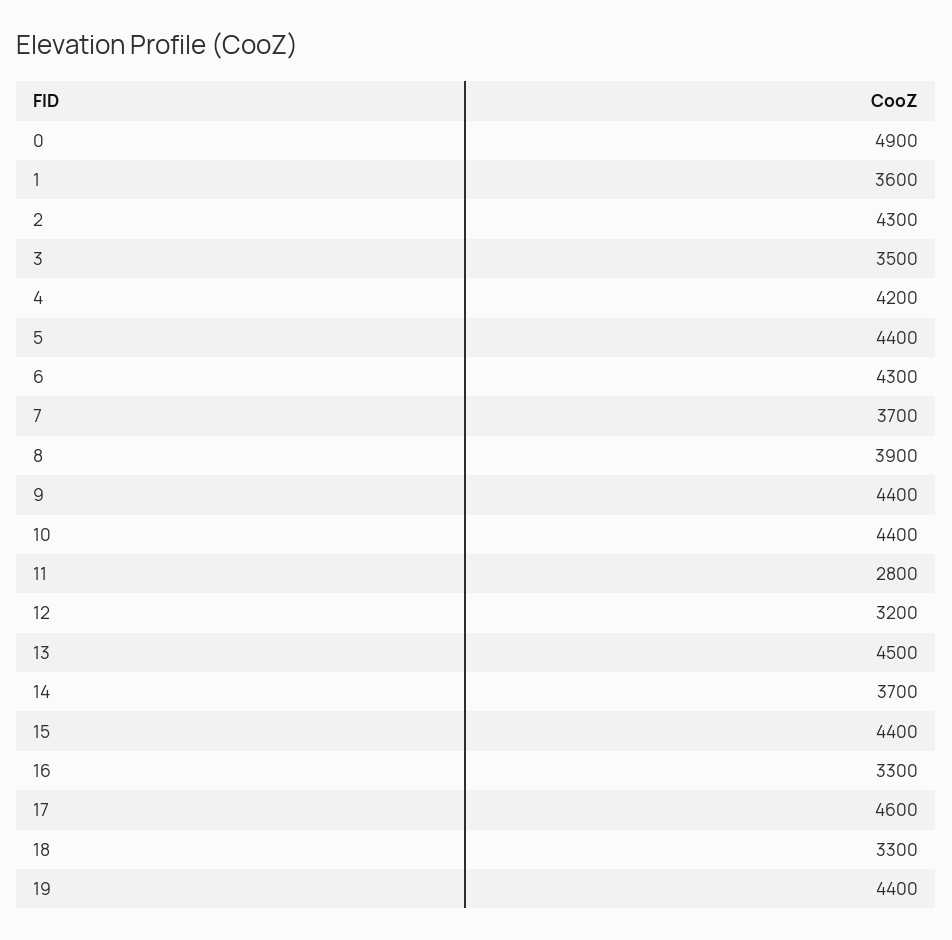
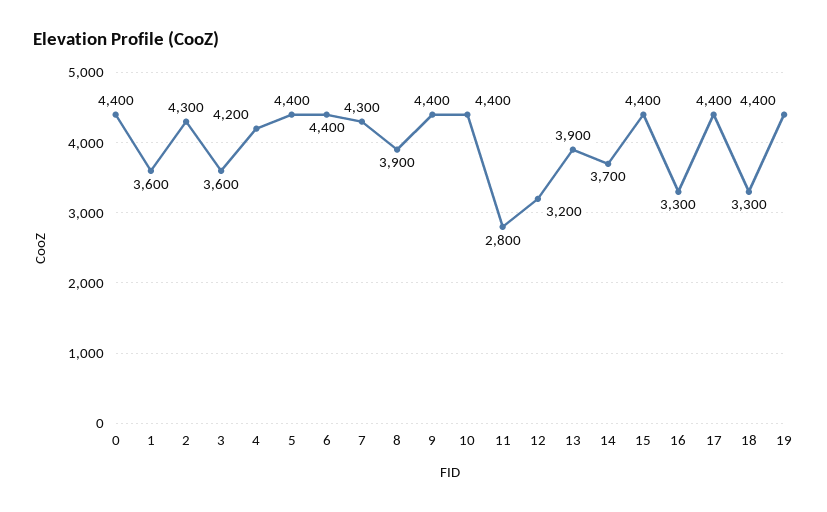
0: 4900 -> 4400
3: 3500 -> 3600
6: 4300 -> 4400
7: 3700 -> 4300
13: 4500 -> 3900
17: 4600 -> 4400

